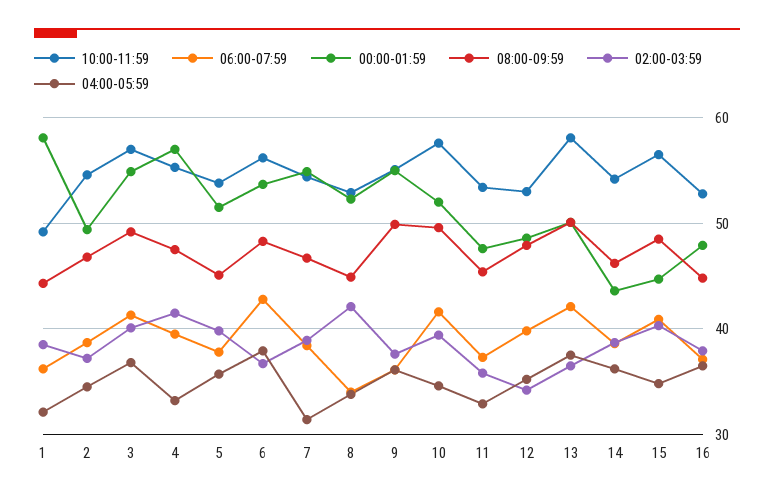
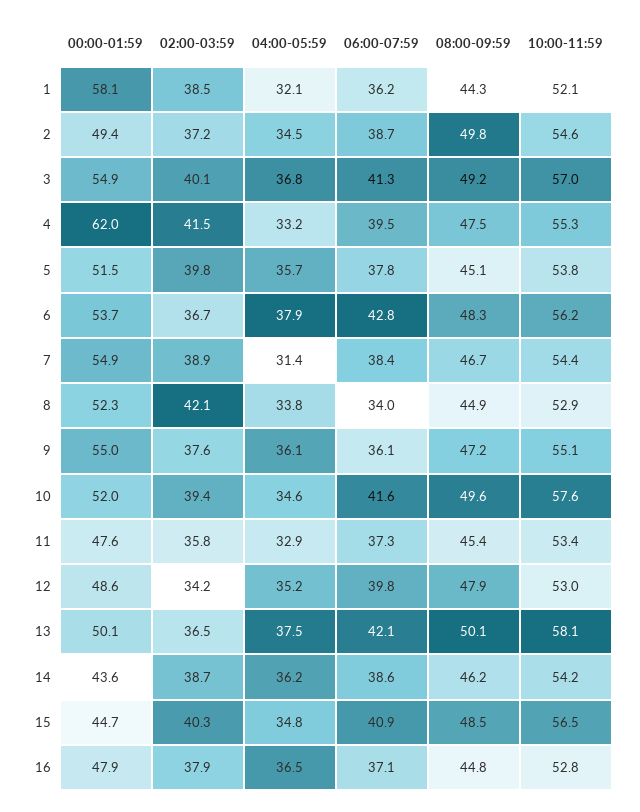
10:00-11:59, 1: 49 -> 52.1
08:00-09:59, 2: 47 -> 49.8
00:00-01:59, 4: 57 -> 62
08:00-09:59, 9: 50 -> 47.2

